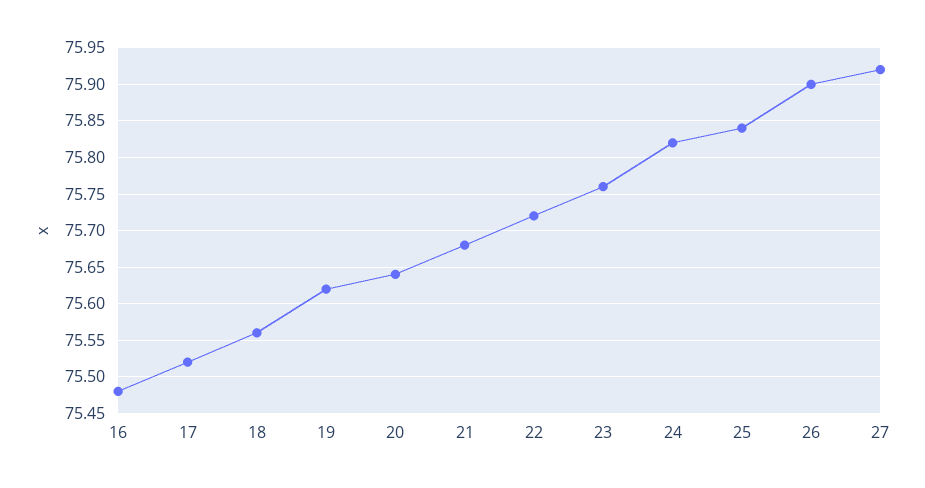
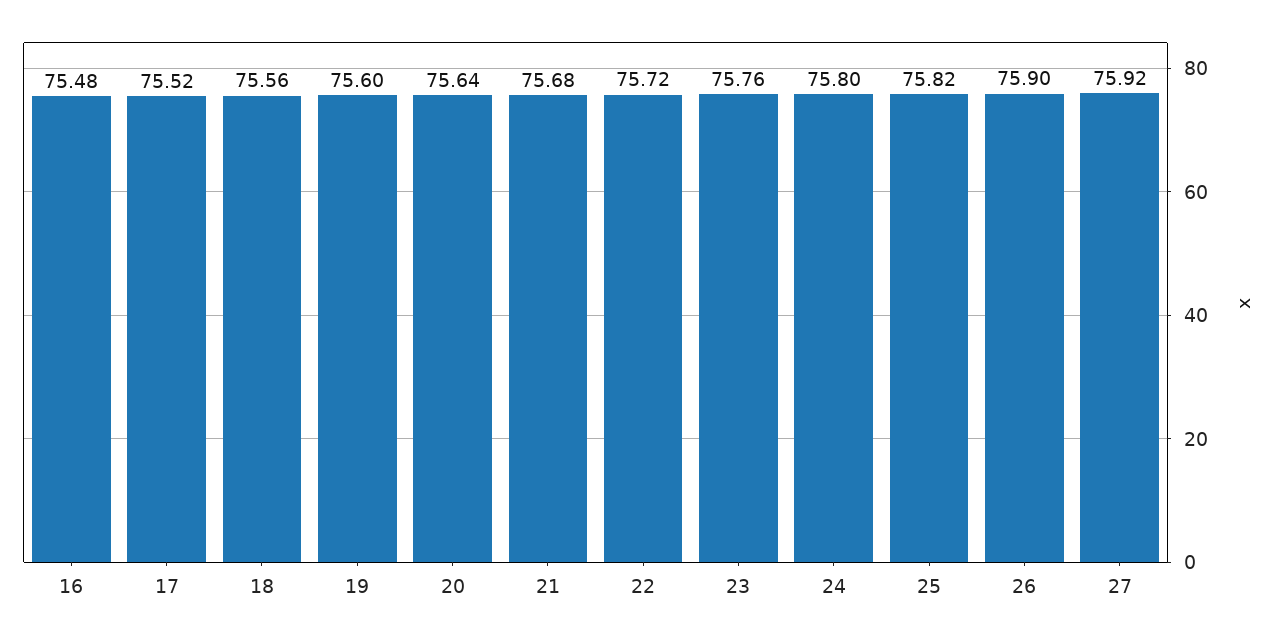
19: 75.62 -> 75.6
24: 75.82 -> 75.8
25: 75.84 -> 75.82

